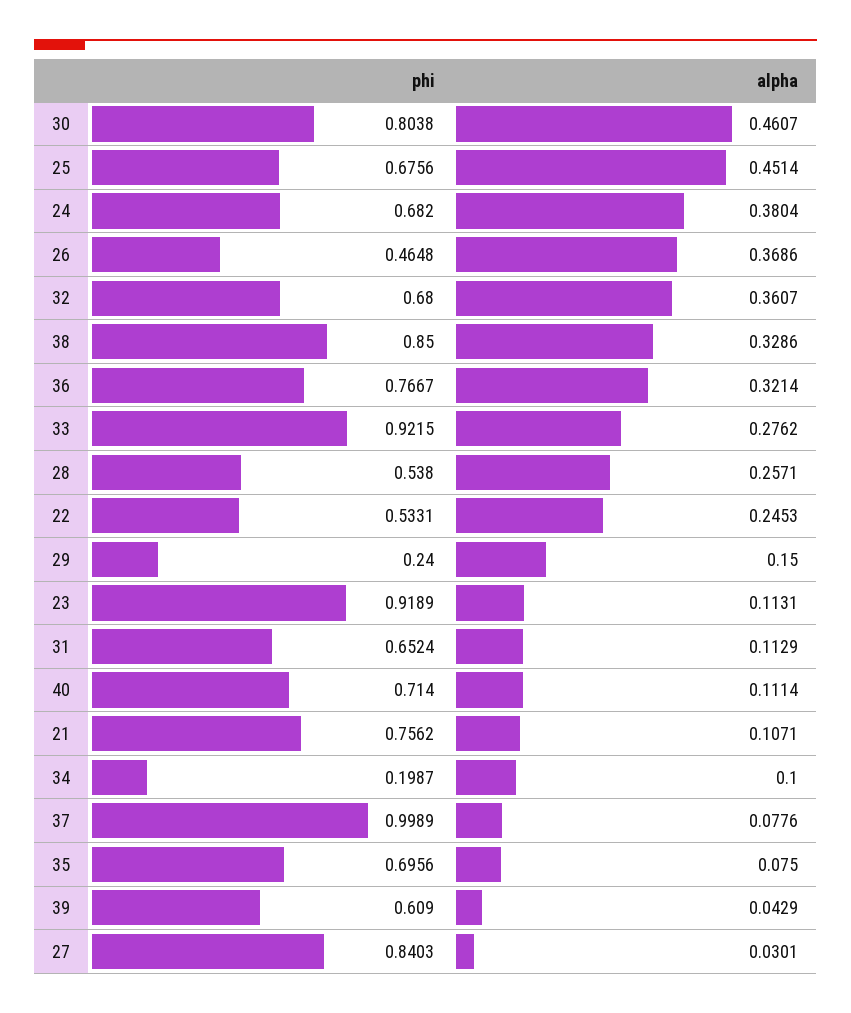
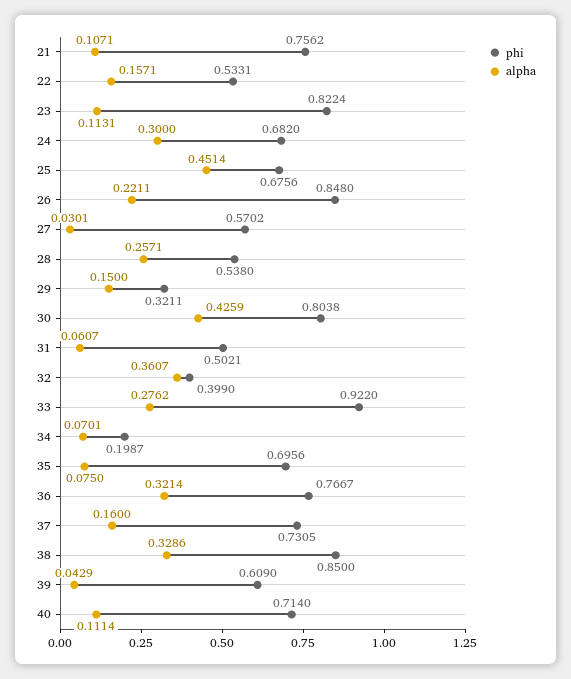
alpha, 30: 0.4607 -> 0.4259
alpha, 24: 0.3804 -> 0.3
phi, 26: 0.4648 -> 0.848
alpha, 26: 0.3686 -> 0.2211
phi, 32: 0.68 -> 0.399
phi, 33: 0.9215 -> 0.922
alpha, 22: 0.2453 -> 0.1571
phi, 29: 0.24 -> 0.3211
phi, 23: 0.9189 -> 0.8224
phi, 31: 0.6524 -> 0.5021
alpha, 31: 0.1129 -> 0.0607
alpha, 34: 0.1 -> 0.0701
phi, 37: 0.9989 -> 0.7305
alpha, 37: 0.0776 -> 0.16
phi, 27: 0.8403 -> 0.5702

